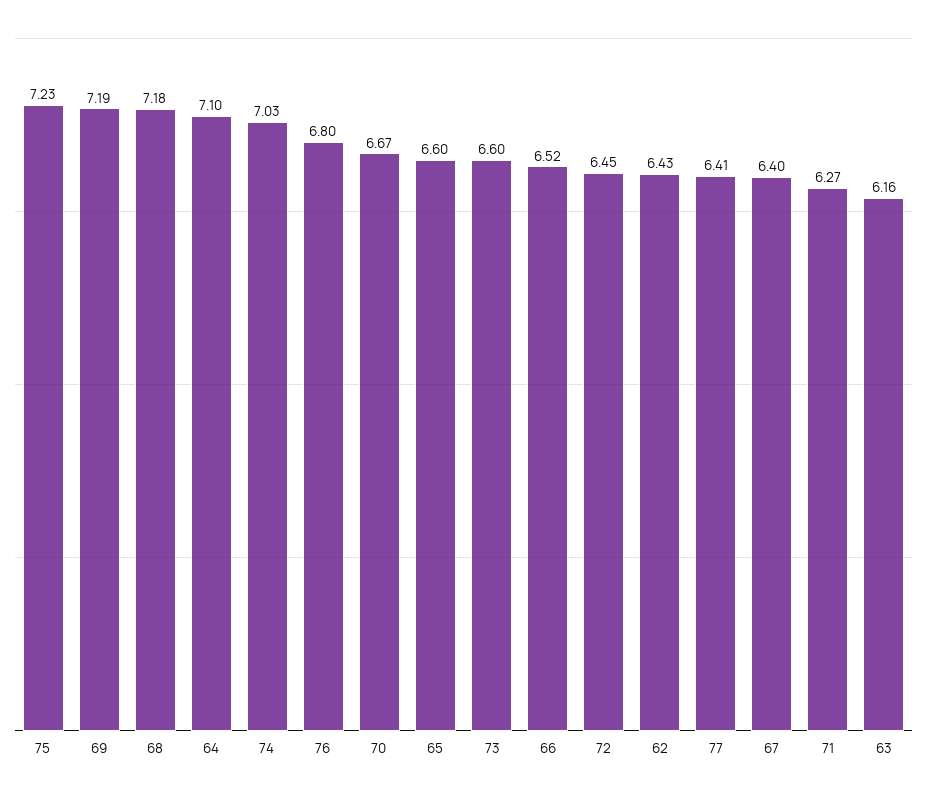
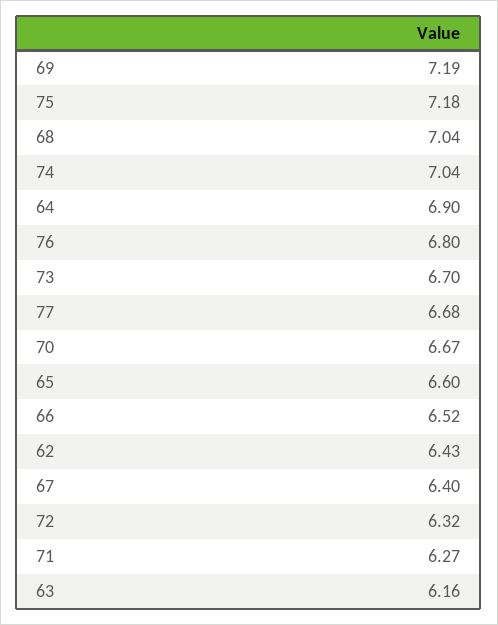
75: 7.23 -> 7.18
68: 7.18 -> 7.04
64: 7.1 -> 6.9
74: 7.03 -> 7.04
73: 6.6 -> 6.7
72: 6.45 -> 6.32
77: 6.41 -> 6.68

